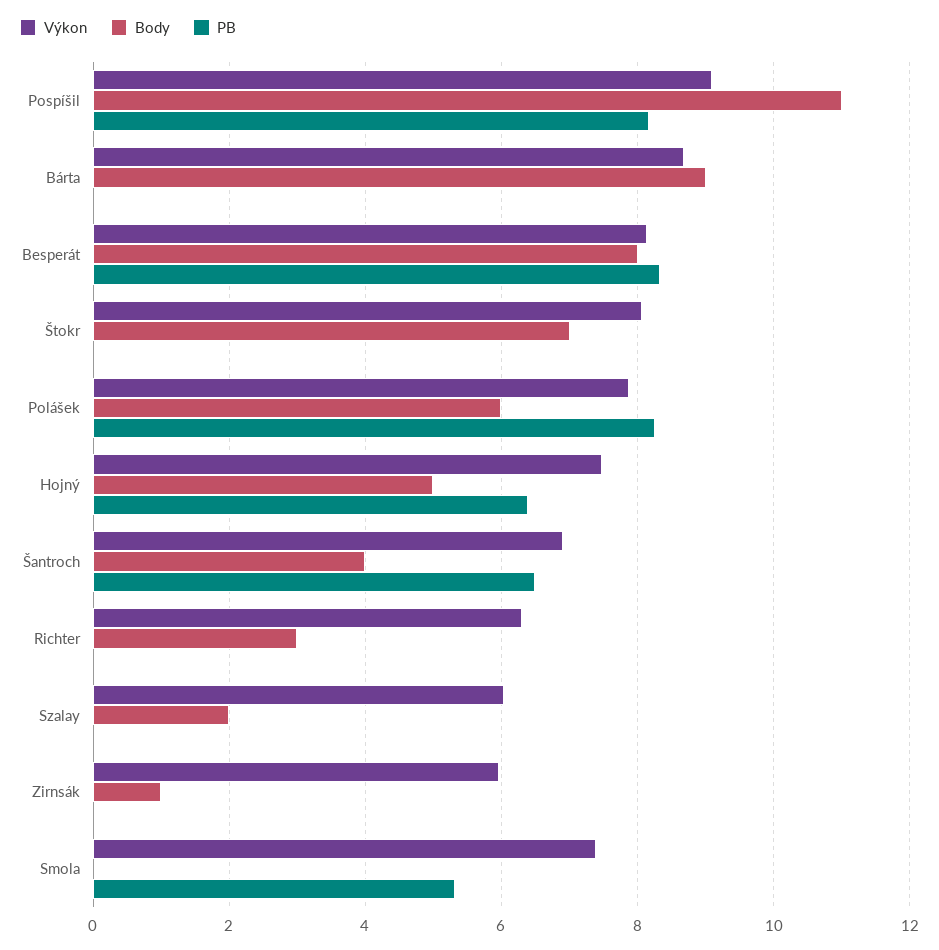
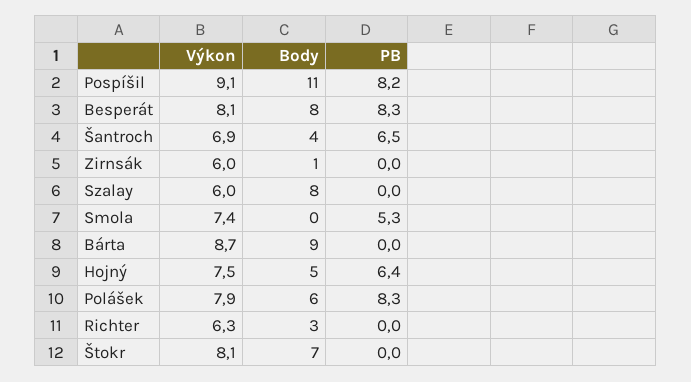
Body, Szalay: 2 -> 8

